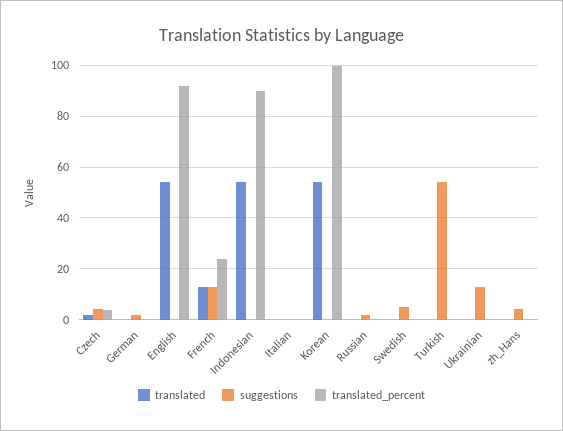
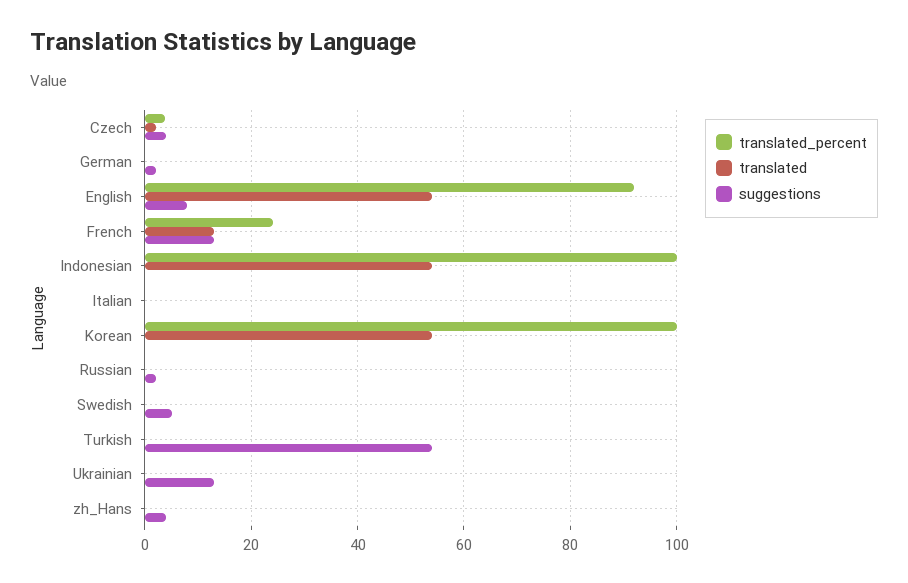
suggestions, English: 0 -> 8
translated_percent, Indonesian: 90 -> 100

